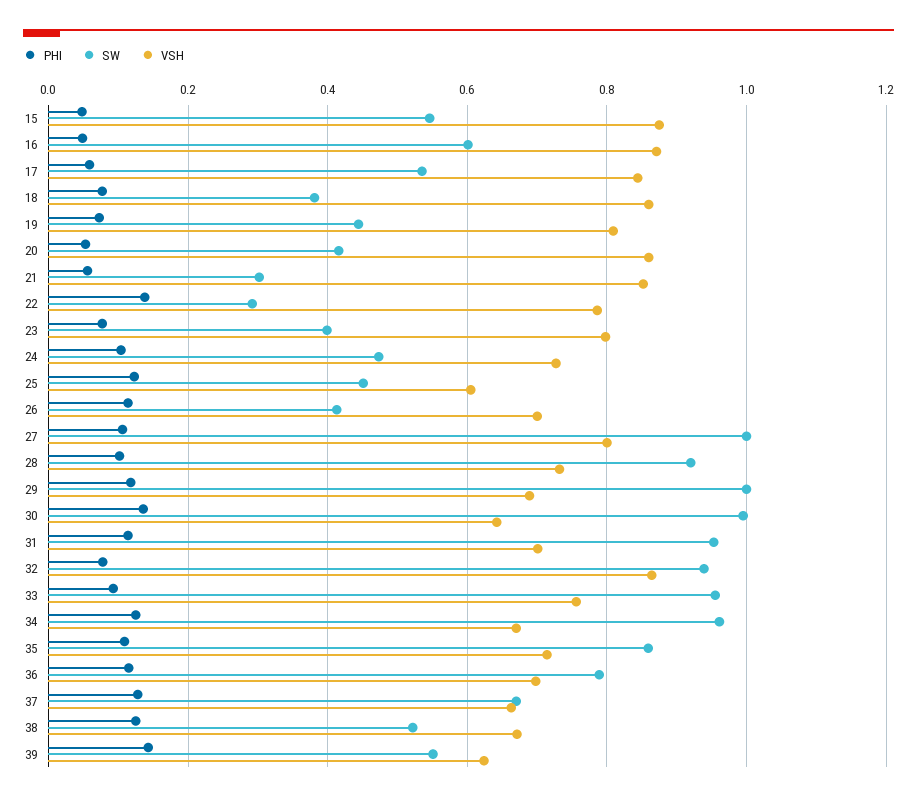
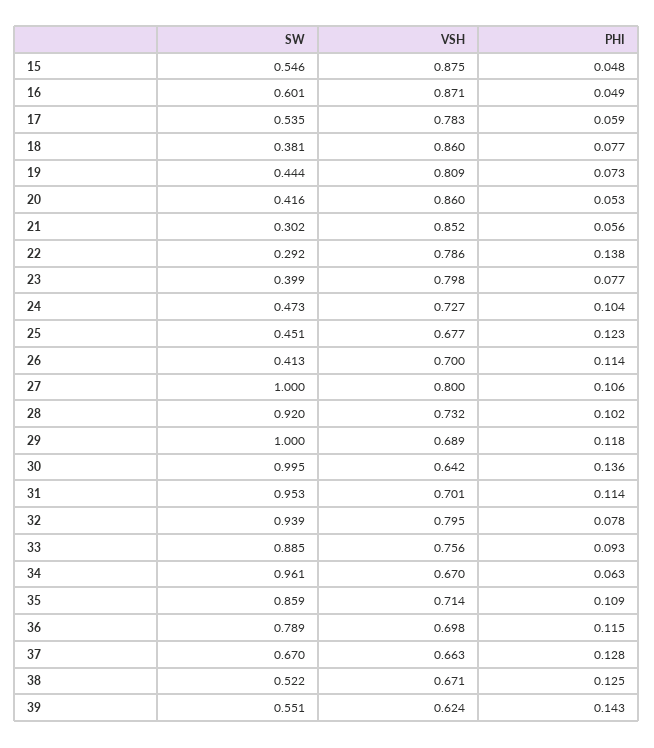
VSH, 17: 0.84 -> 0.783
VSH, 25: 0.6 -> 0.677
VSH, 32: 0.86 -> 0.795
SW, 33: 0.96 -> 0.885
PHI, 34: 0.12 -> 0.063

